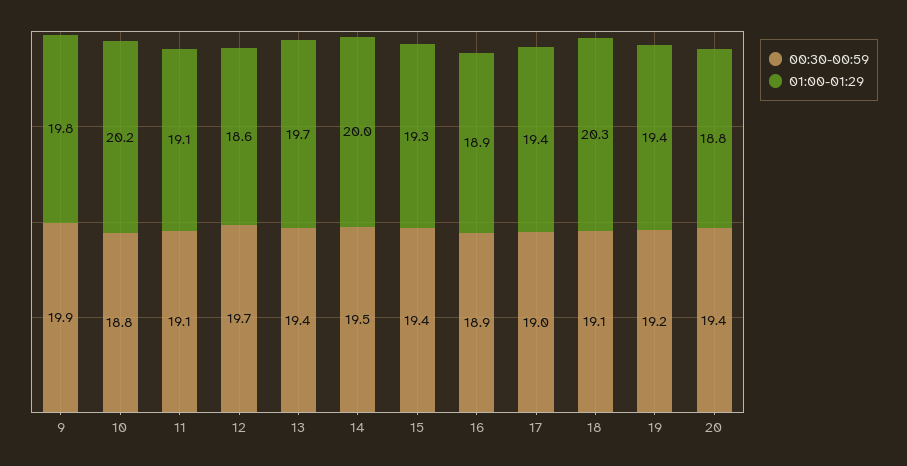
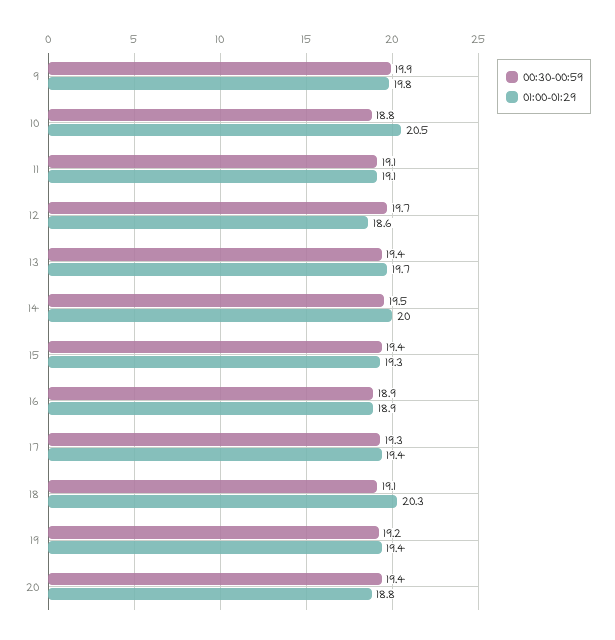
01:00-01:29, 10: 20.2 -> 20.5
00:30-00:59, 17: 19 -> 19.3

